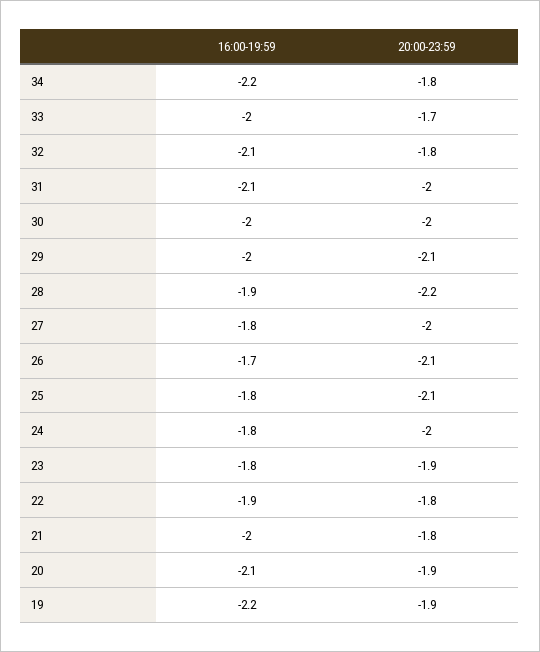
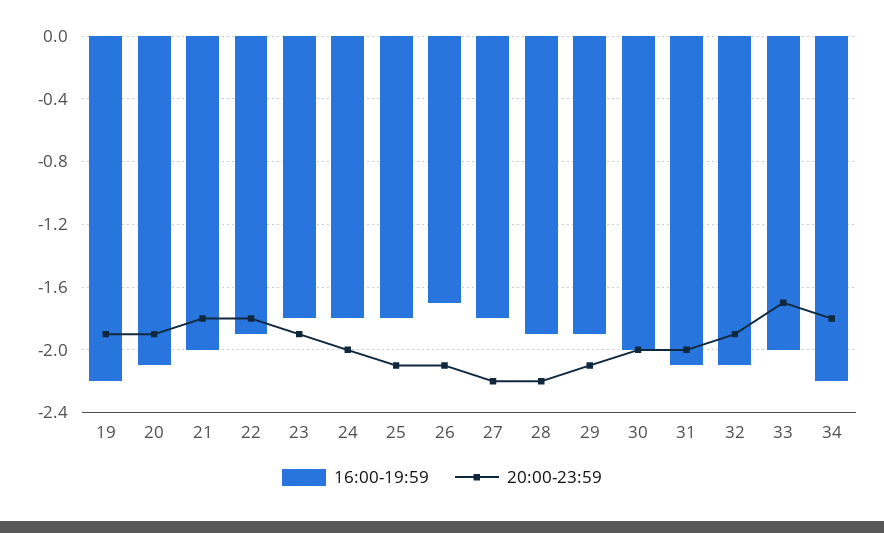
20:00-23:59, 32: -1.8 -> -1.9
16:00-19:59, 29: -2 -> -1.9
20:00-23:59, 27: -2 -> -2.2

